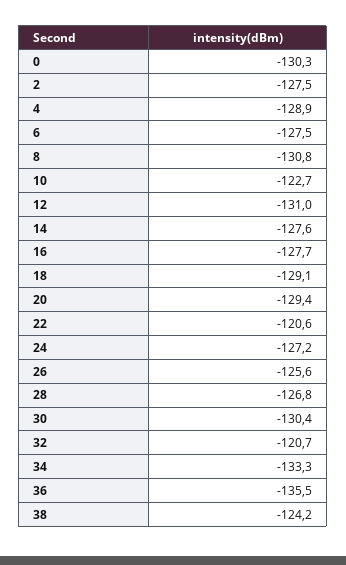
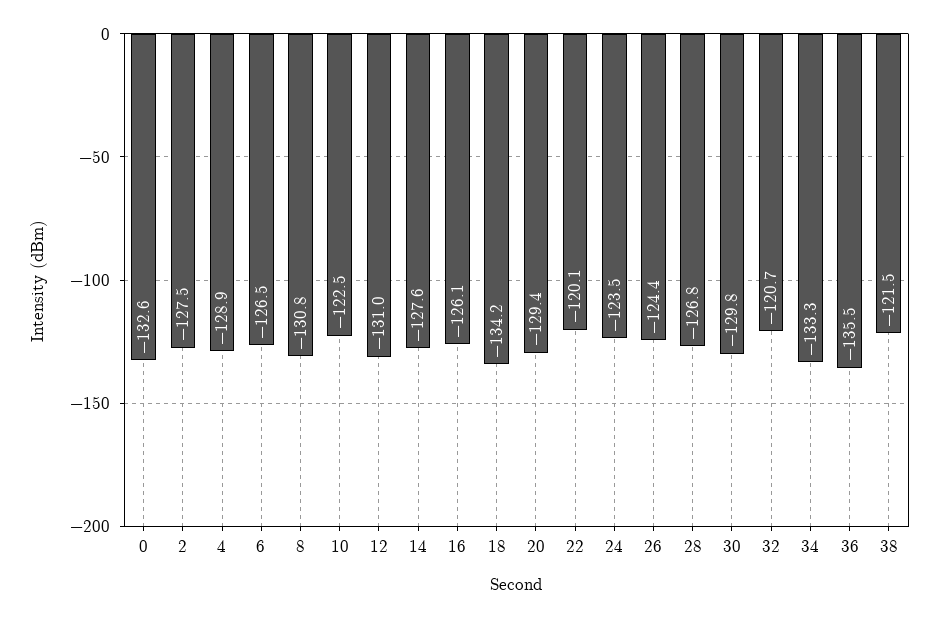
0: -130.3 -> -132.6
6: -127.5 -> -126.5
10: -122.7 -> -122.5
16: -127.7 -> -126.1
18: -129.1 -> -134.2
22: -120.6 -> -120.1
24: -127.2 -> -123.5
26: -125.6 -> -124.4
30: -130.4 -> -129.8
38: -124.2 -> -121.5

